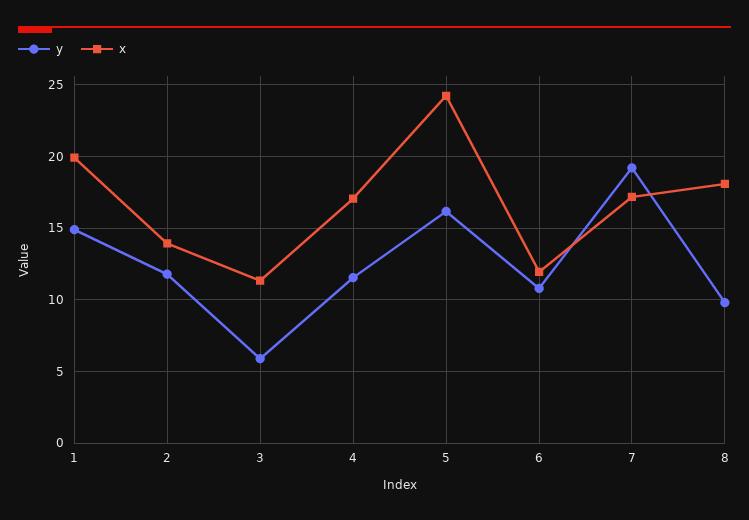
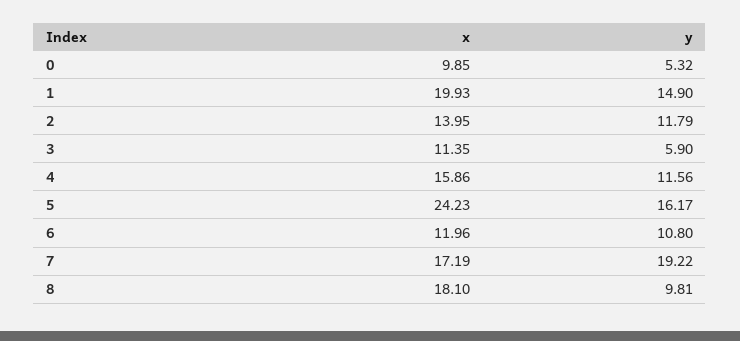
x, 4: 17 -> 15.86
x, 0: none -> 9.85
y, 0: none -> 5.32

